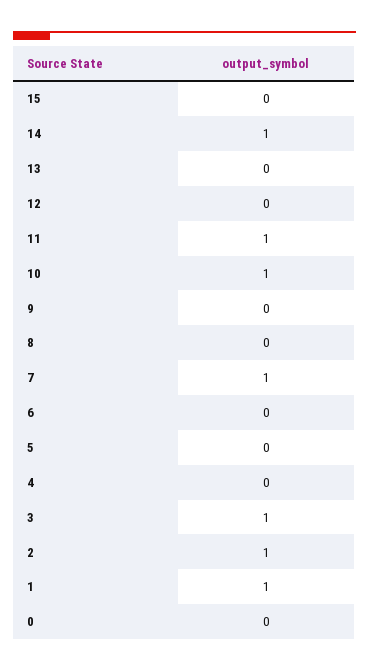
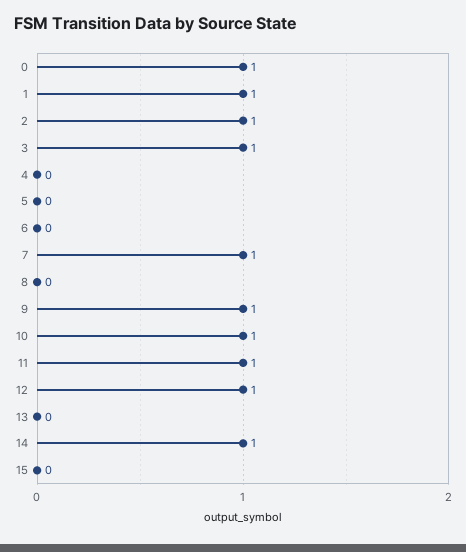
12: 0 -> 1
9: 0 -> 1
0: 0 -> 1

